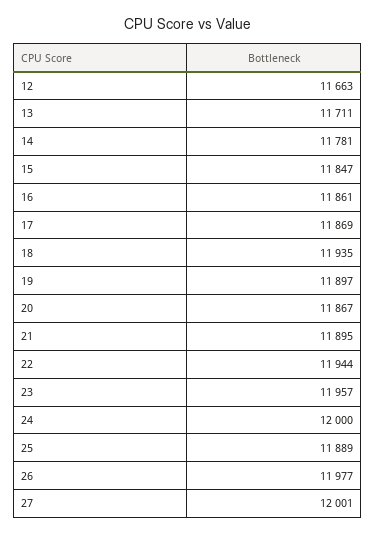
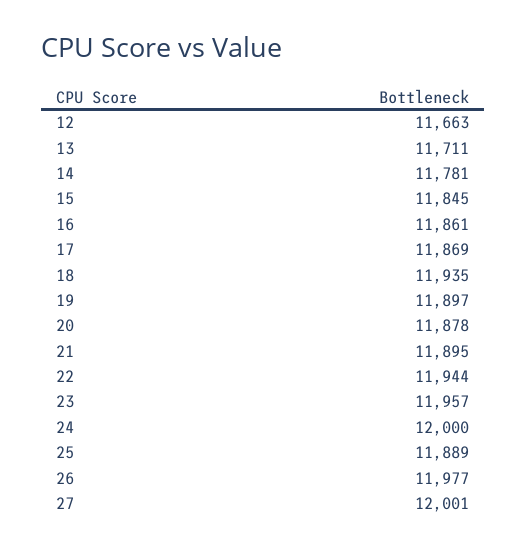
15: 11847 -> 11845
20: 11867 -> 11878

